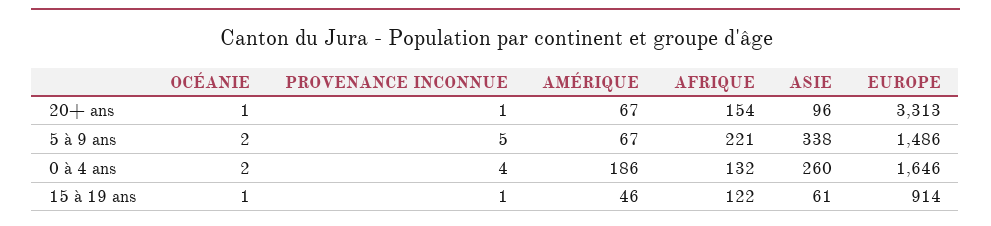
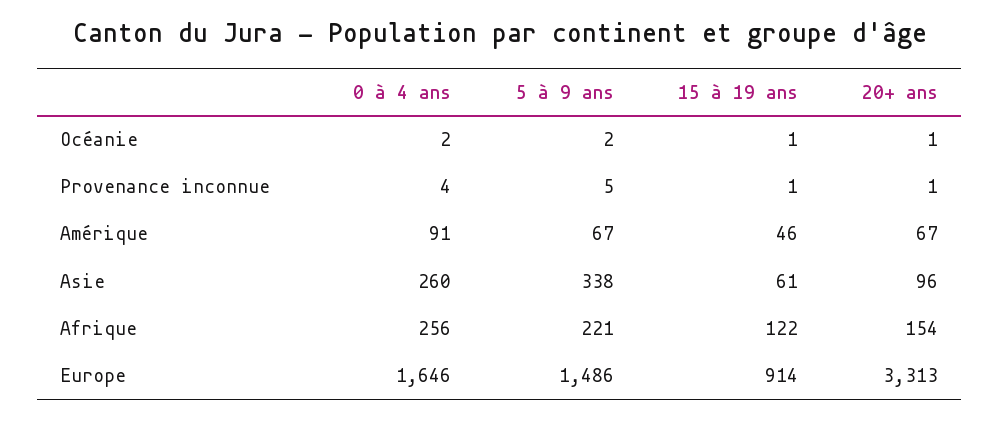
AMÉRIQUE, 0 à 4 ans: 186 -> 91
AFRIQUE, 0 à 4 ans: 132 -> 256

